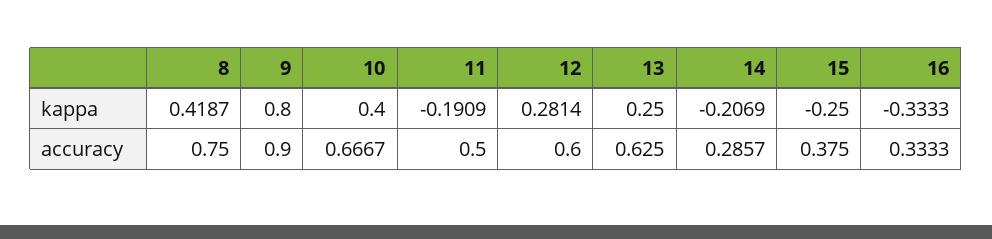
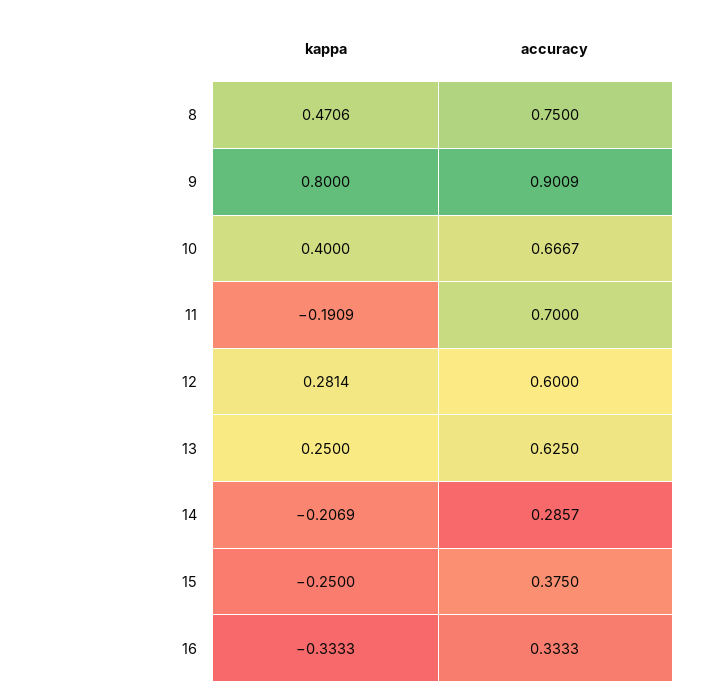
8, kappa: 0.4187 -> 0.4706
9, accuracy: 0.9 -> 0.9009
11, accuracy: 0.5 -> 0.7

